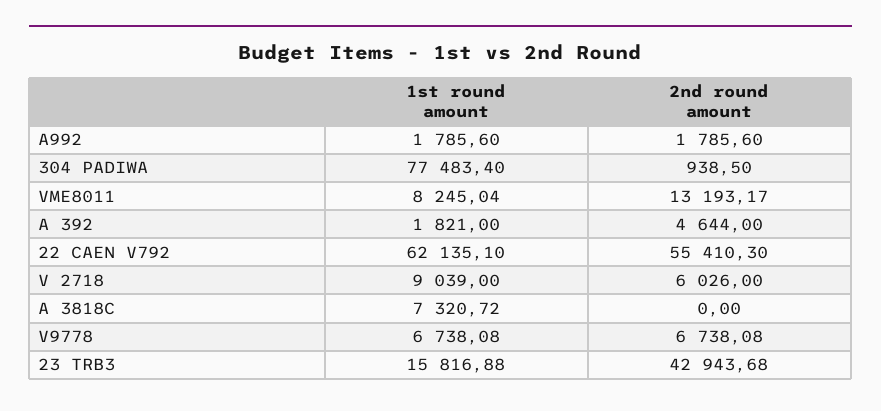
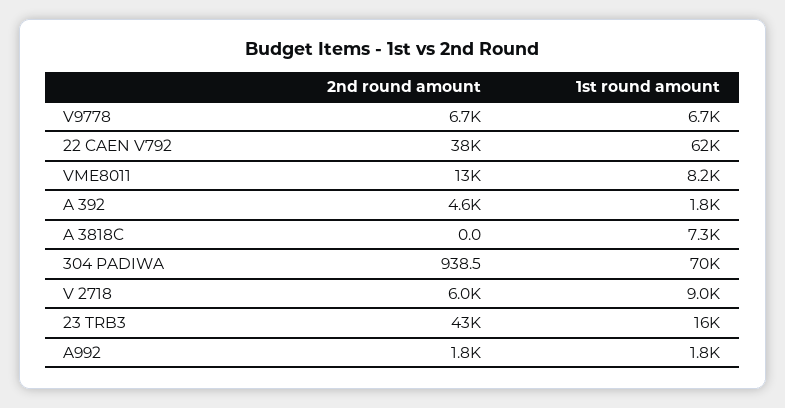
1st round amount, 304 PADIWA: 77483.4 -> 70000
2nd round amount, 22 CAEN V792: 55410.3 -> 38000

